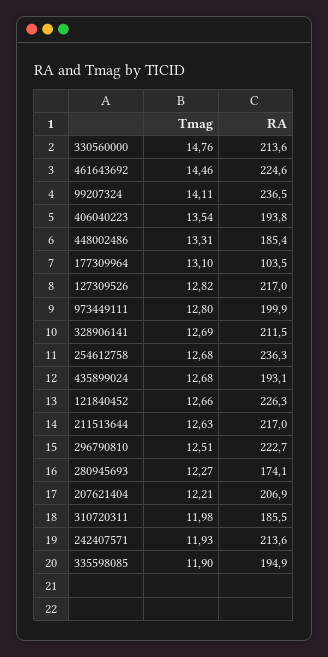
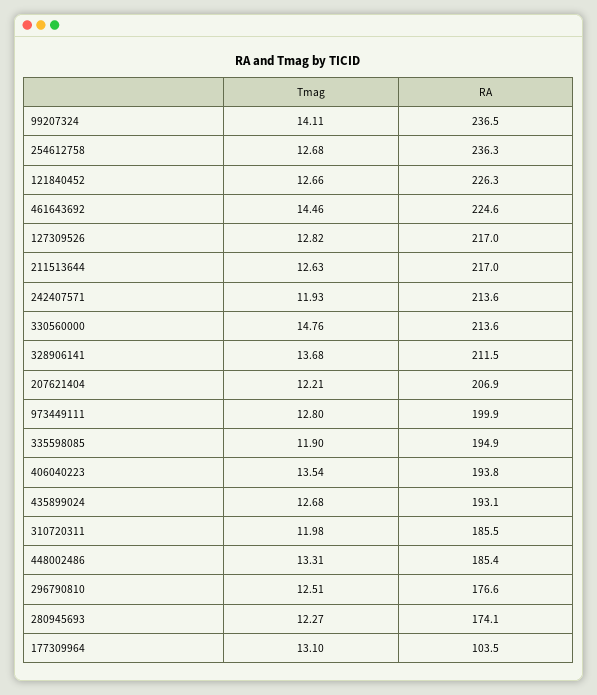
Tmag, 328906141: 12.69 -> 13.68
RA, 296790810: 222.7 -> 176.6

